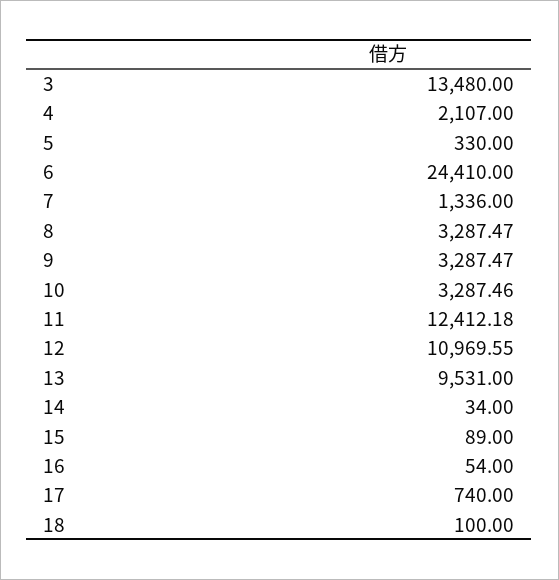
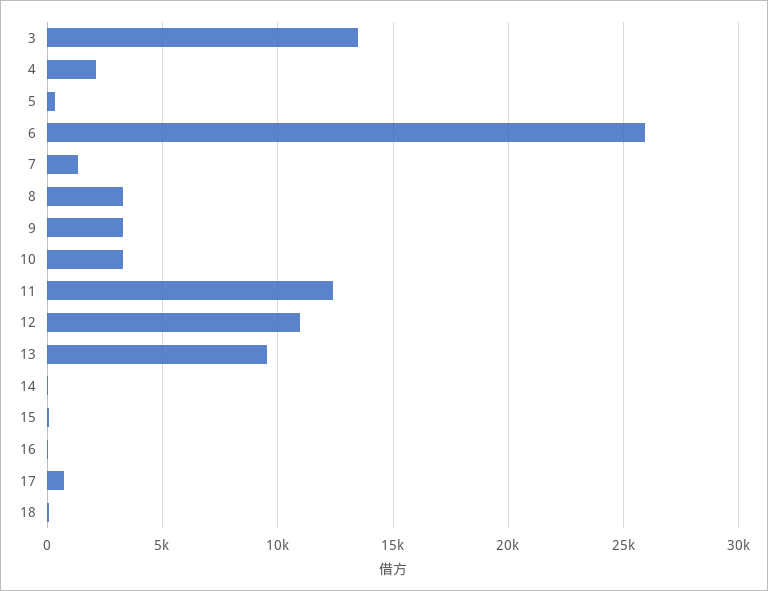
6: 24410 -> 26000

